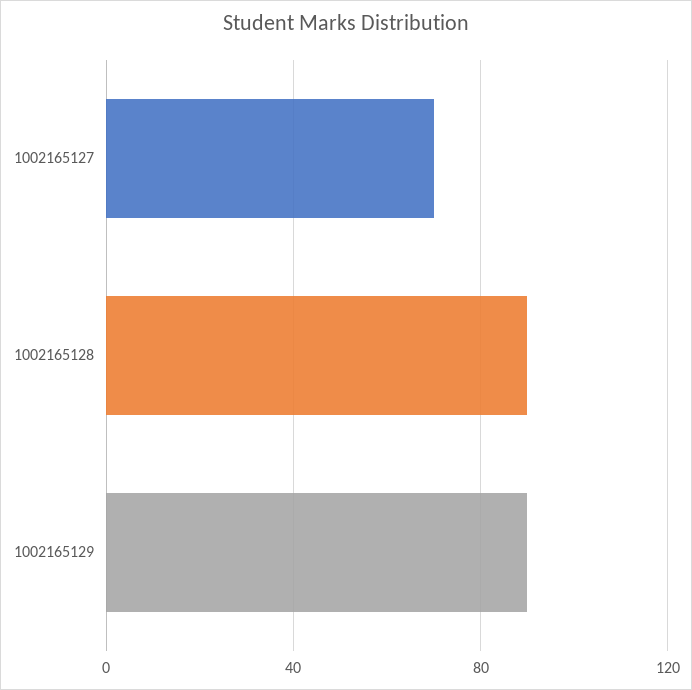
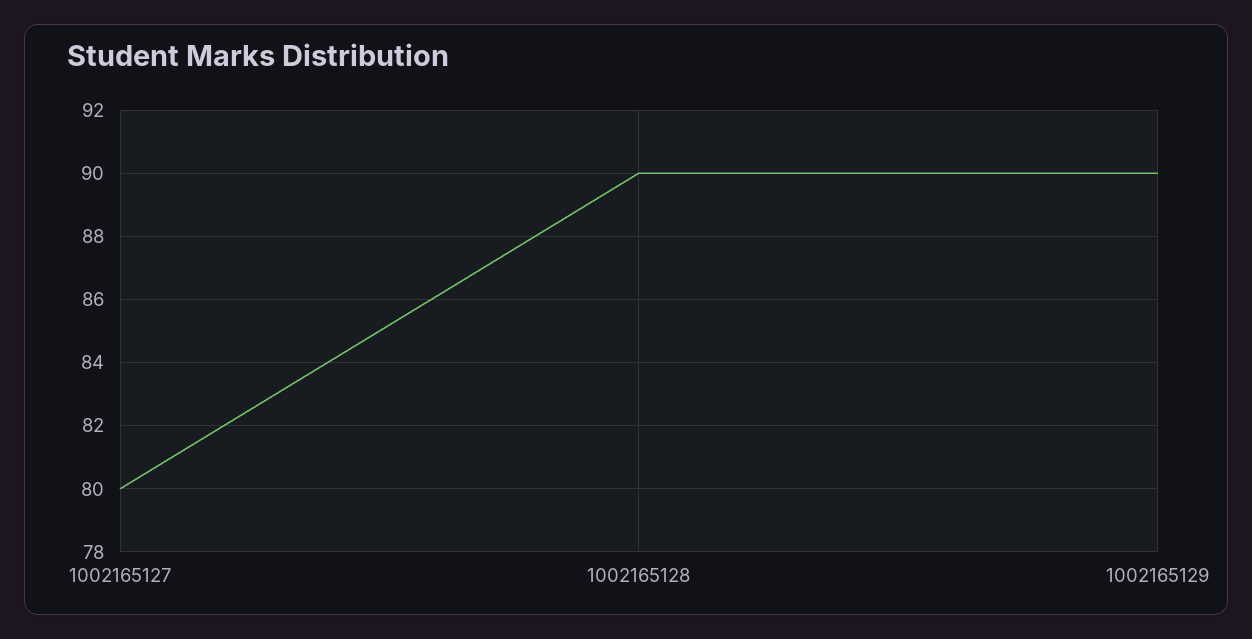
1002165127: 70 -> 80

